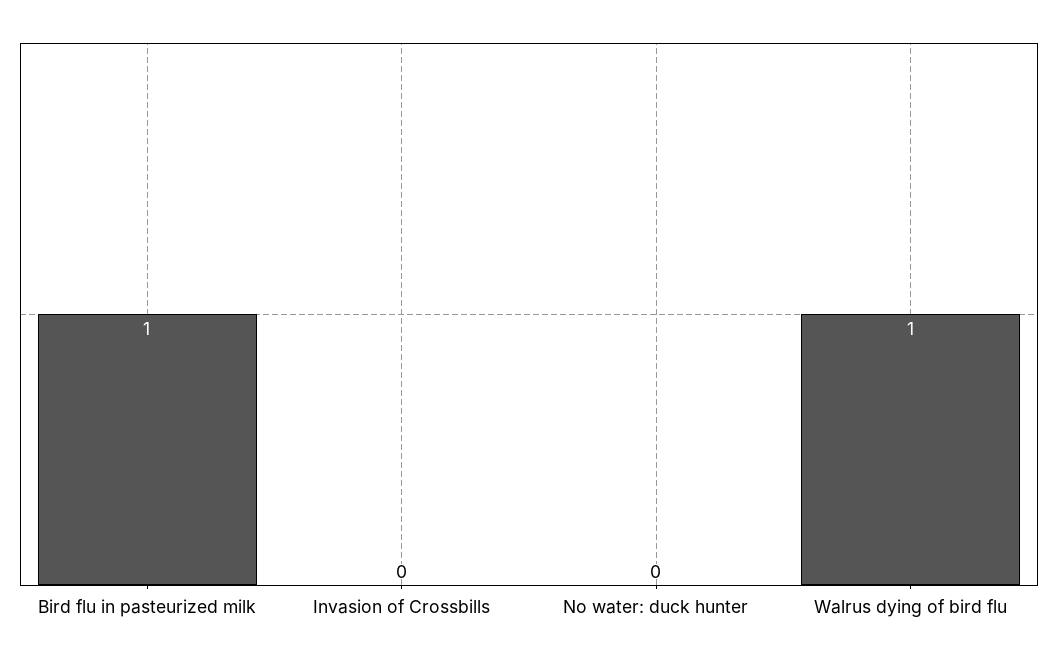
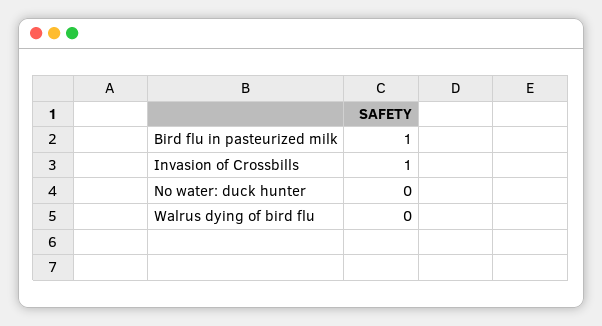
Invasion of Crossbills: 0 -> 1
Walrus dying of bird flu: 1 -> 0

